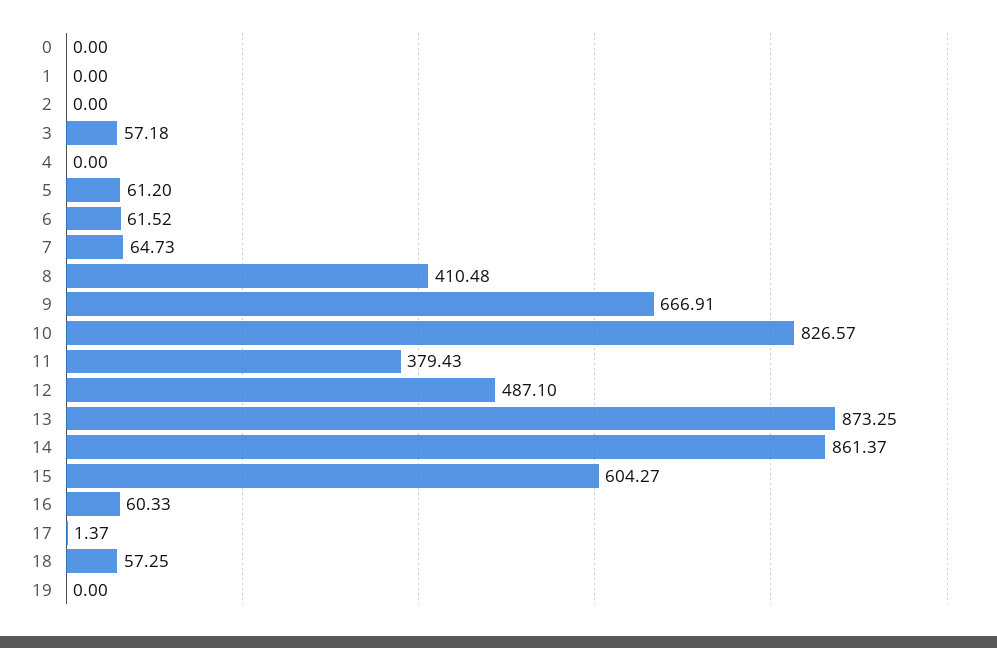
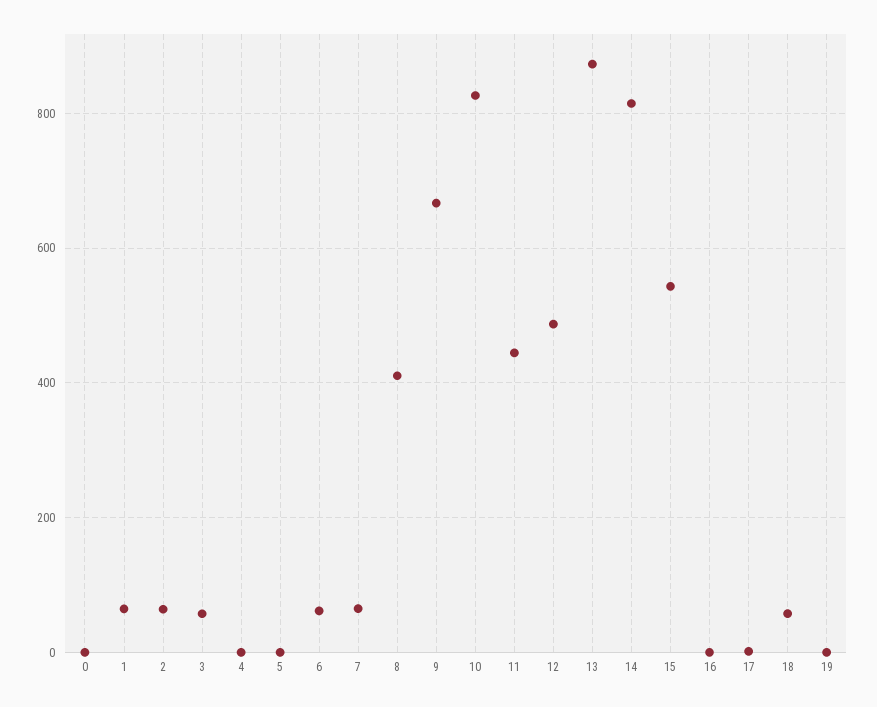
1: 0 -> 60
2: 0 -> 60
5: 61.2 -> 0
11: 379.43 -> 440
14: 861.37 -> 820
15: 604.27 -> 540
16: 60.33 -> 0

